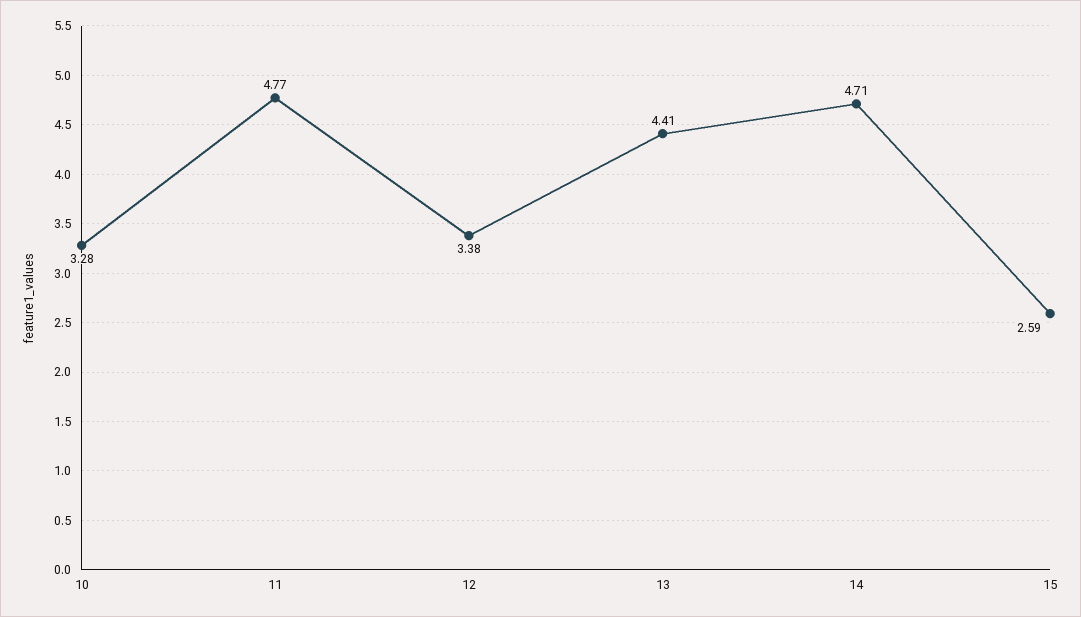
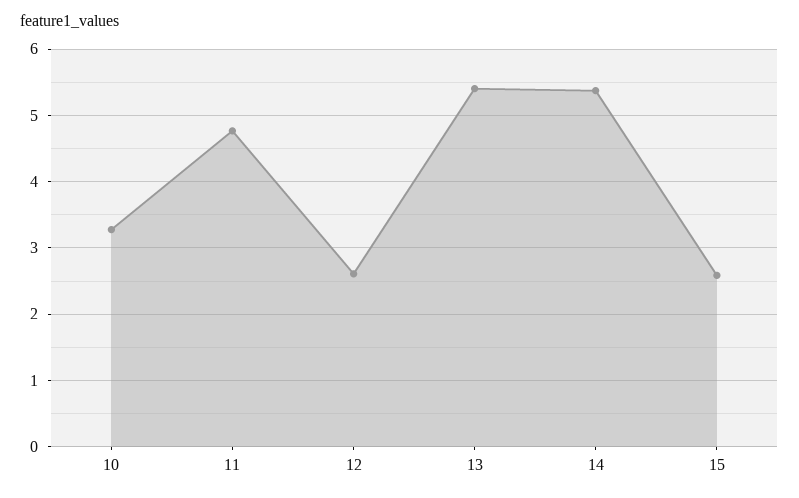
12: 3.38 -> 2.6
13: 4.41 -> 5.4
14: 4.71 -> 5.4

